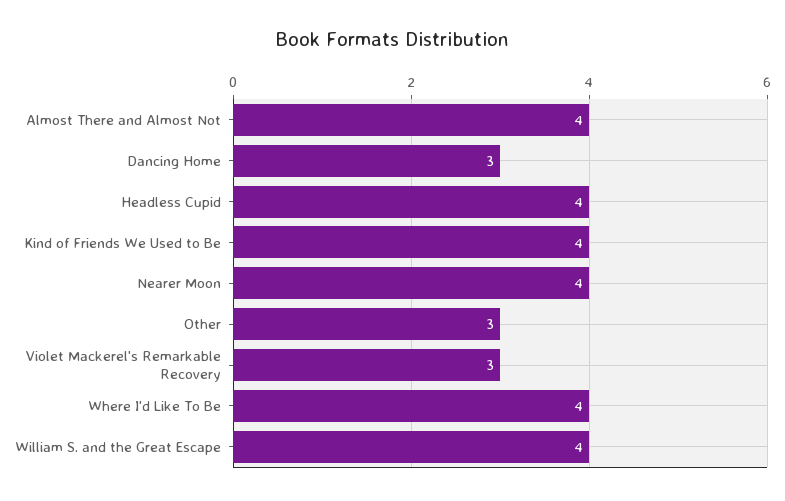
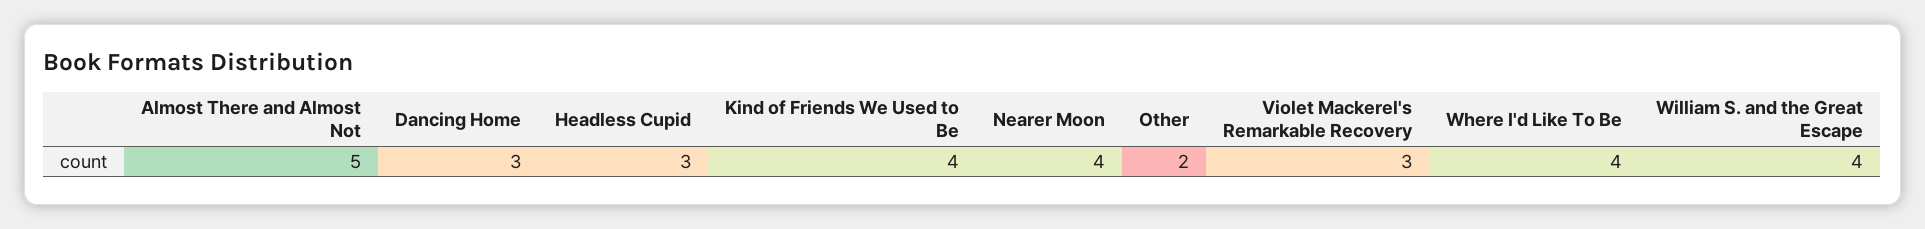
Almost There and Almost Not: 4 -> 5
Headless Cupid: 4 -> 3
Other: 3 -> 2

